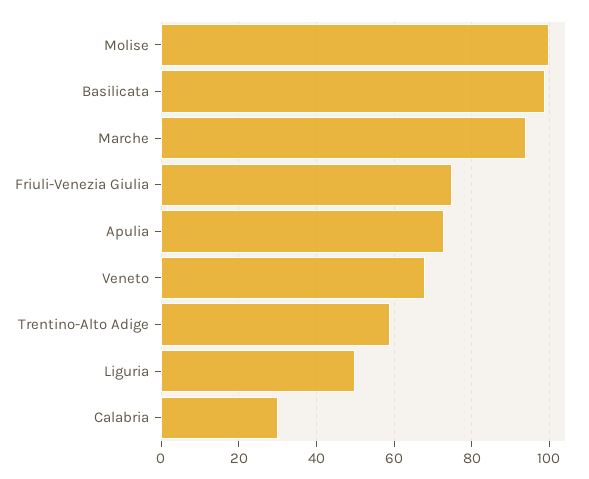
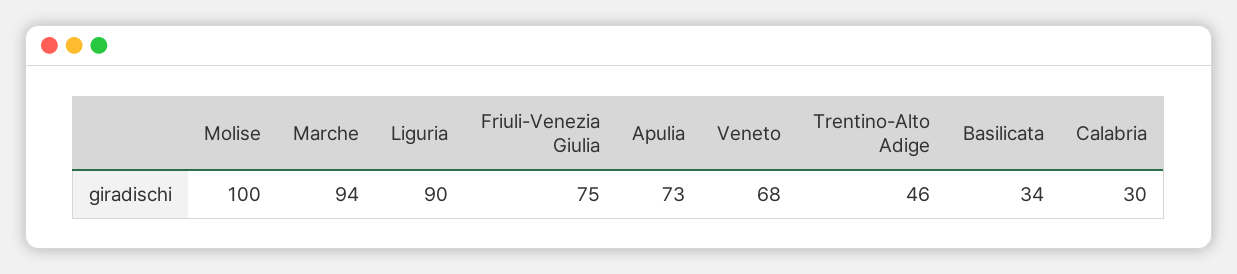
Basilicata: 100 -> 34
Trentino-Alto Adige: 60 -> 46
Liguria: 50 -> 90

